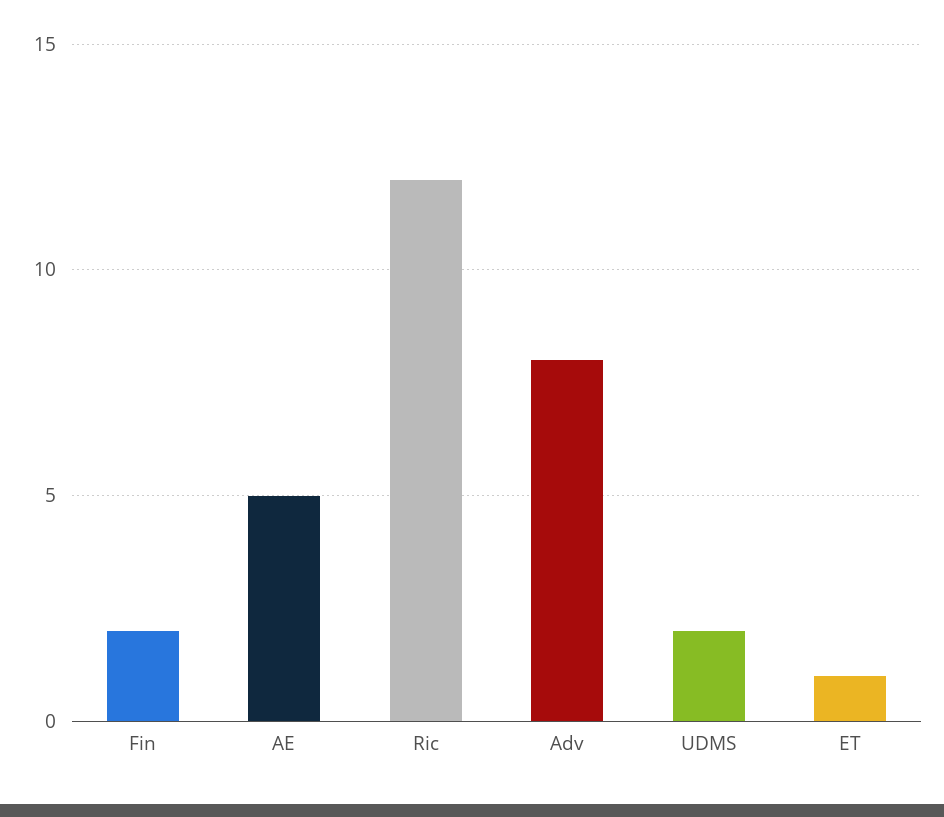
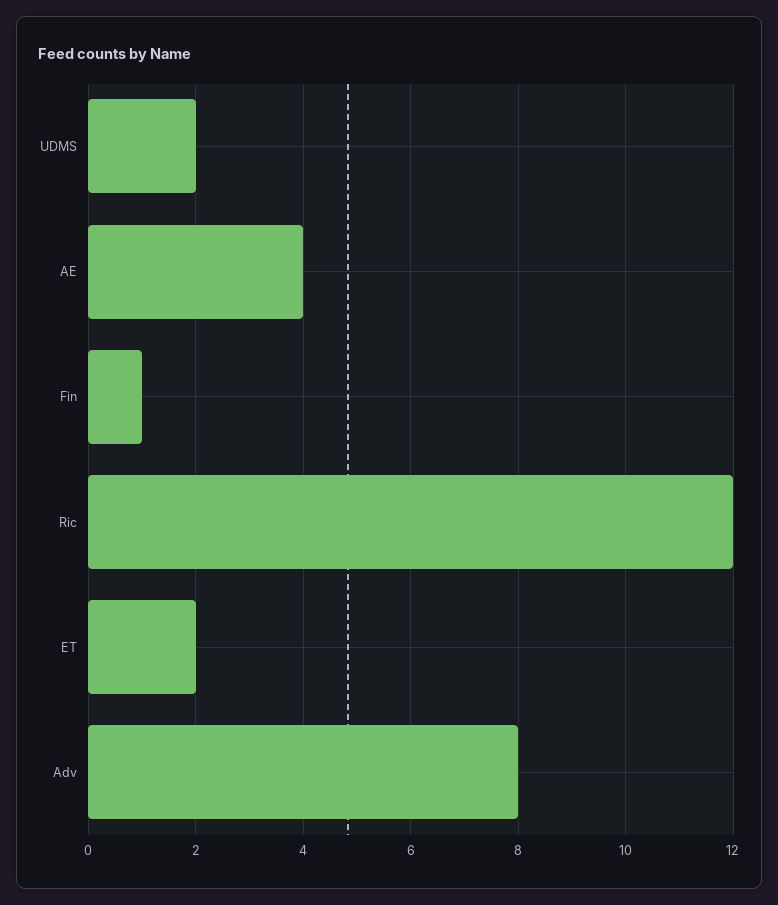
Fin: 2 -> 1
AE: 5 -> 4
ET: 1 -> 2

